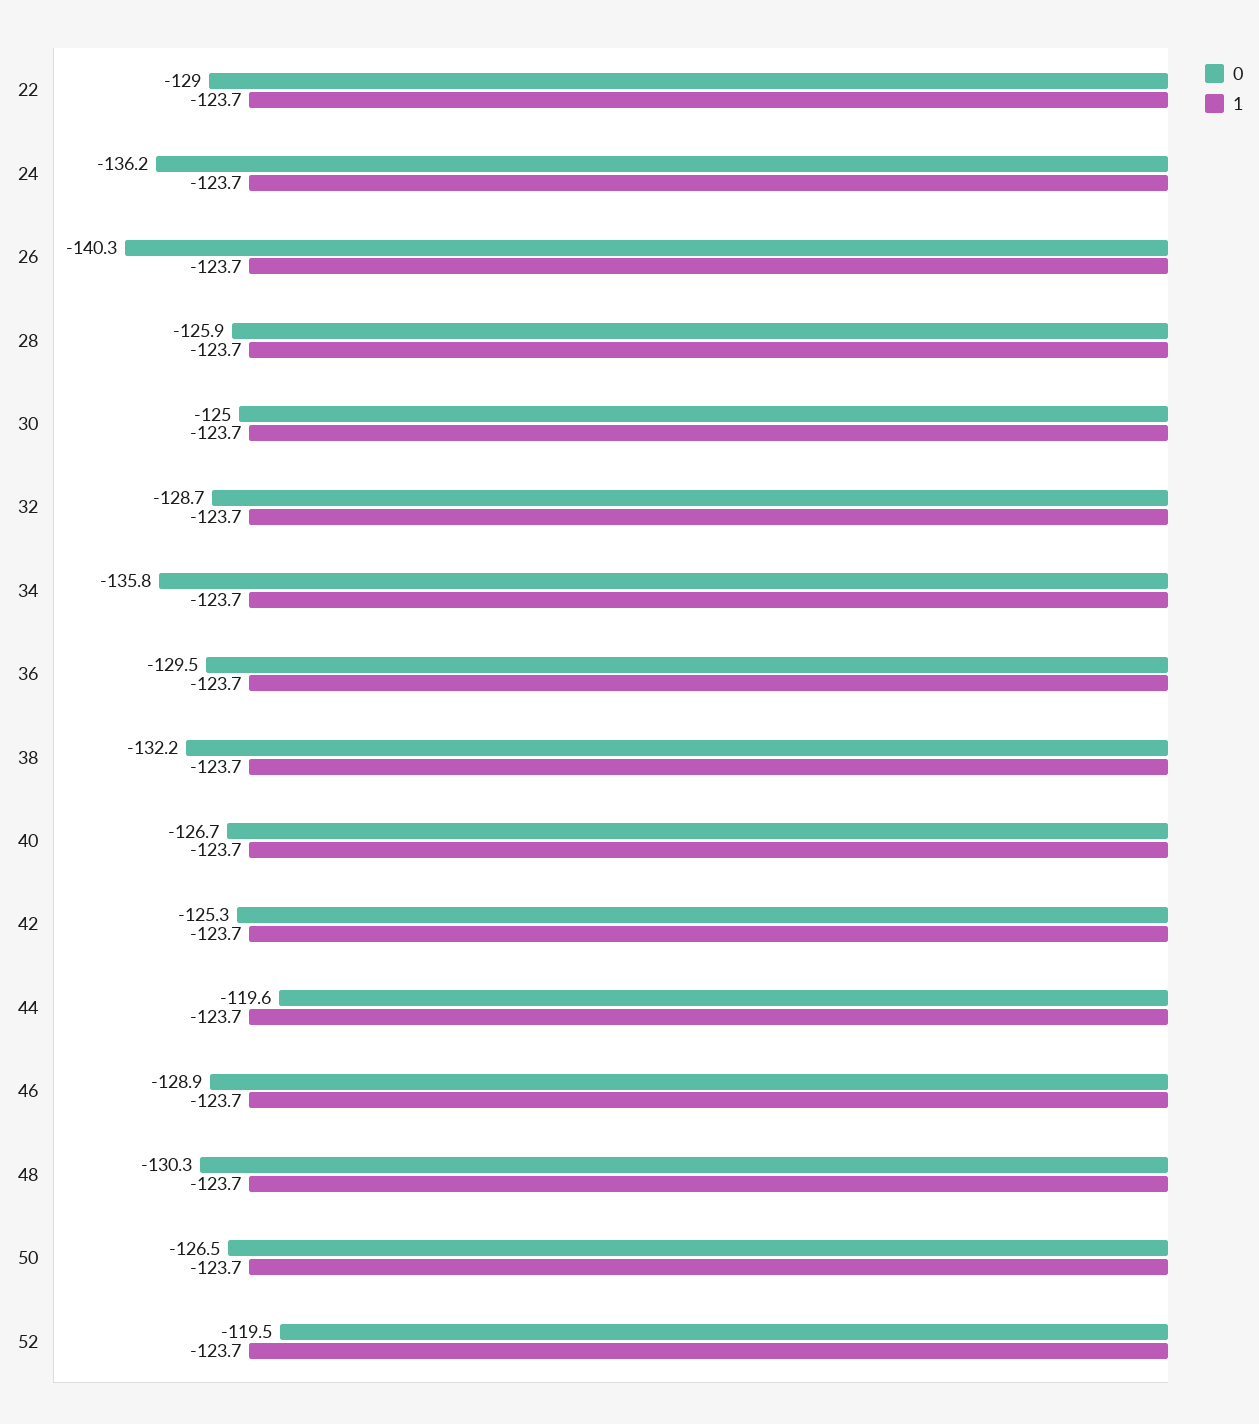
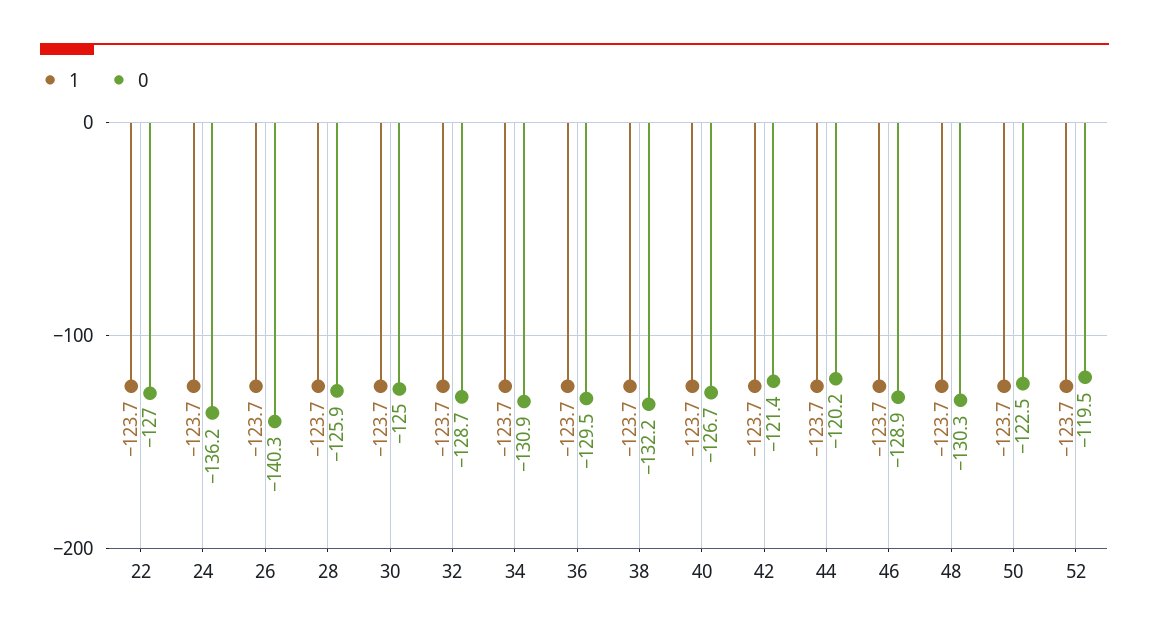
0, 22: -129 -> -127
0, 34: -135.8 -> -130.9
0, 42: -125.3 -> -121.4
0, 44: -119.6 -> -120.2
0, 50: -126.5 -> -122.5

